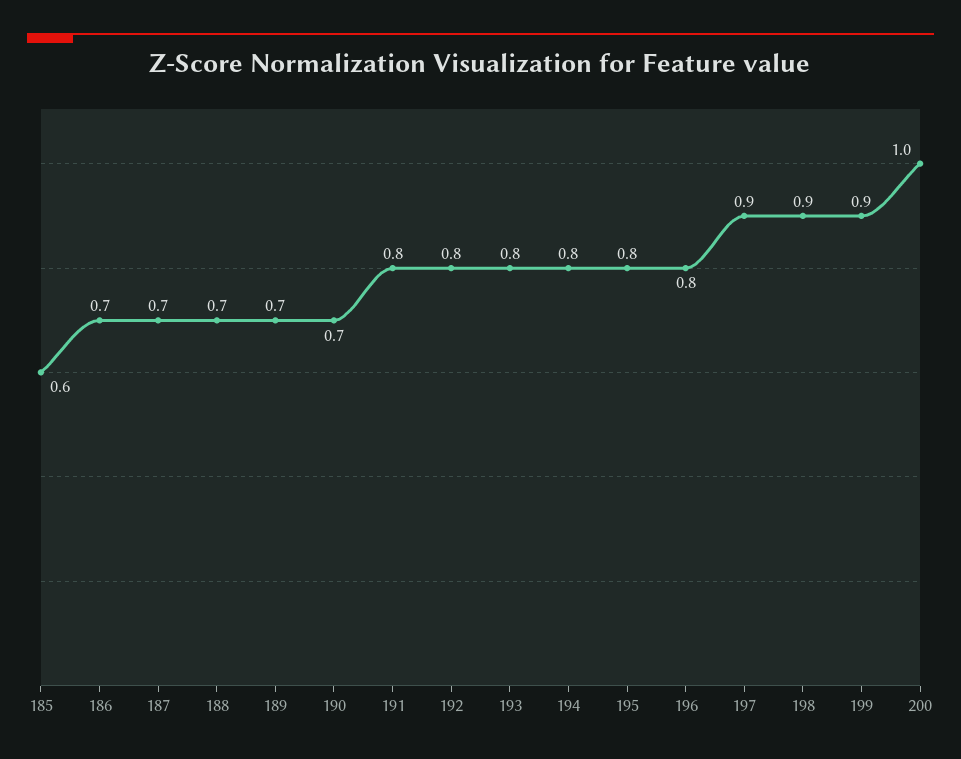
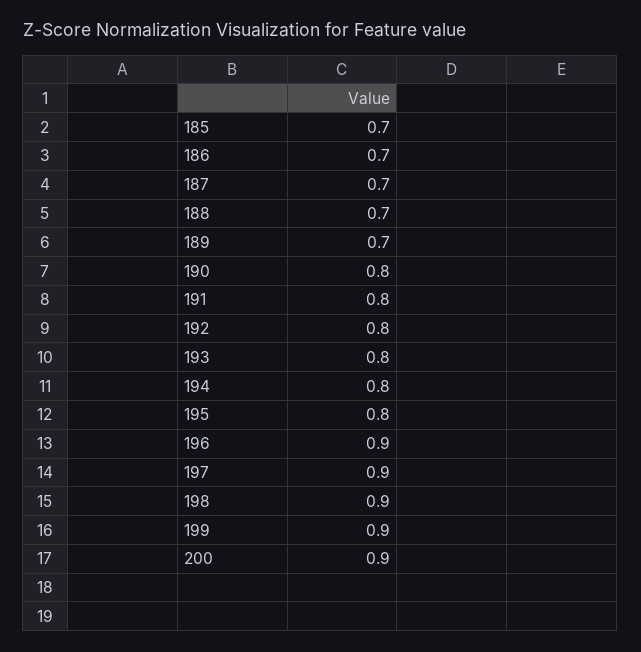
185: 0.6 -> 0.7
190: 0.7 -> 0.8
196: 0.8 -> 0.9
200: 1 -> 0.9

